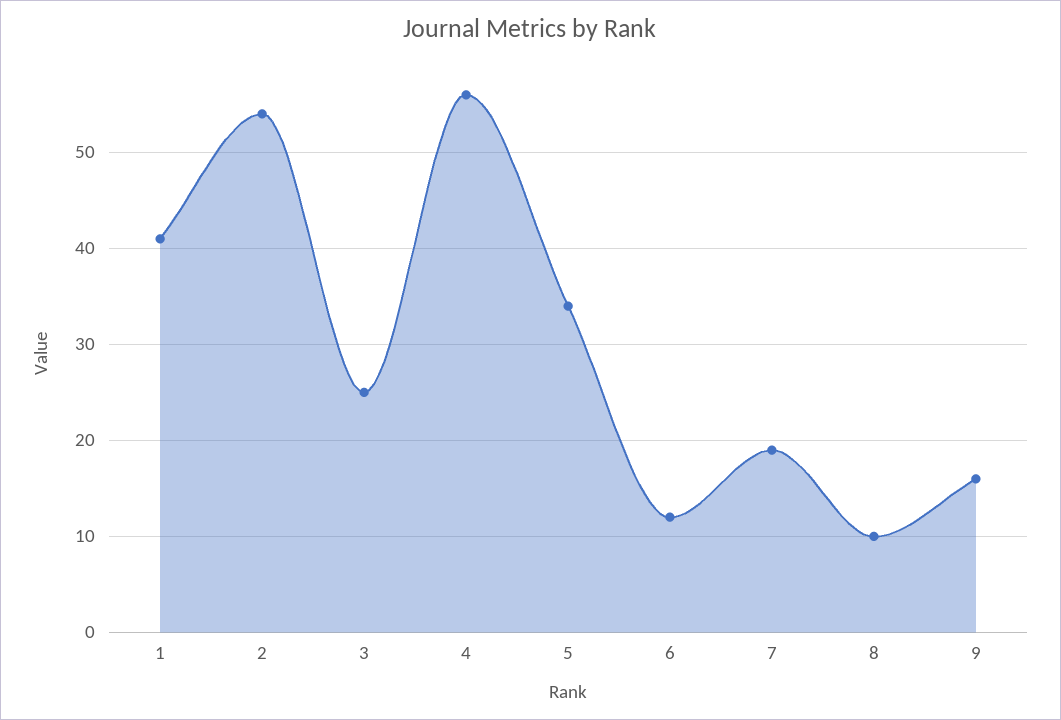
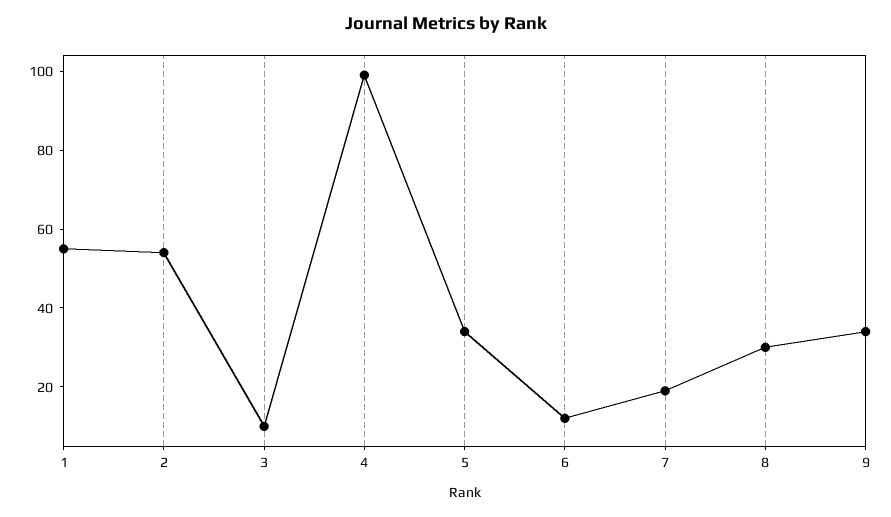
1: 41 -> 55
3: 25 -> 10
4: 56 -> 100
8: 10 -> 30
9: 16 -> 35

